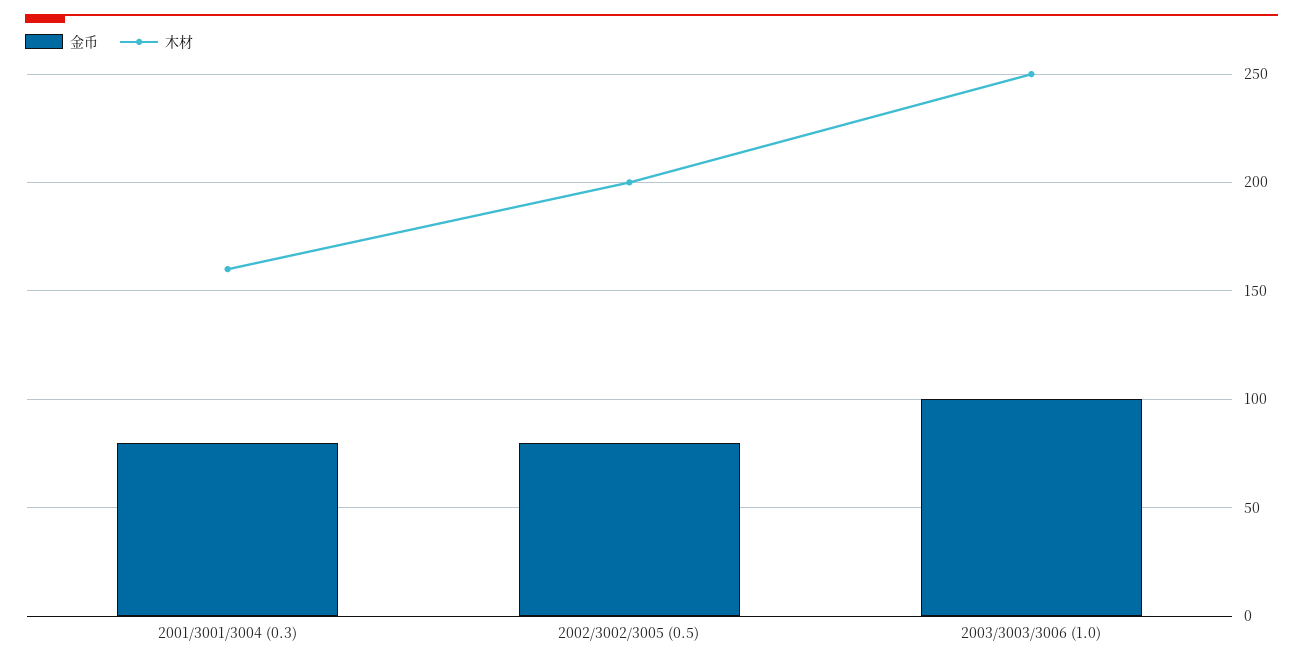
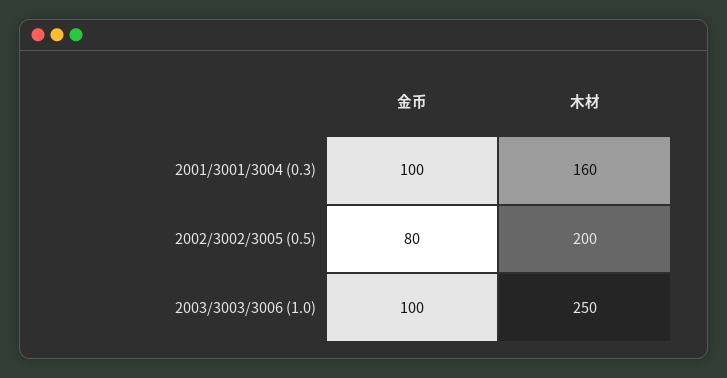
金币, 2001/3001/3004 (0.3): 80 -> 100

